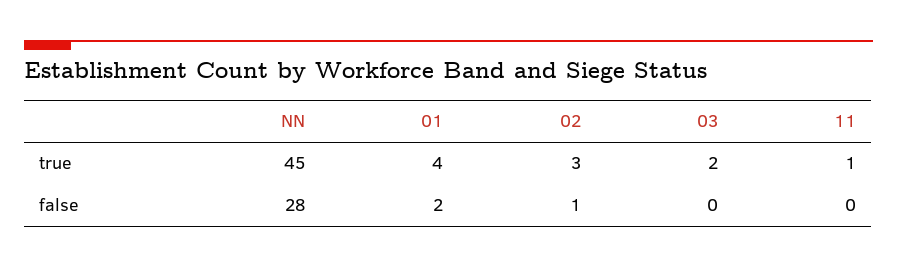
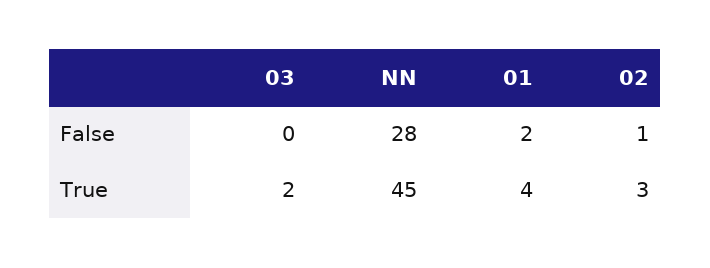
11, true: 1 -> none
11, false: 0 -> none

